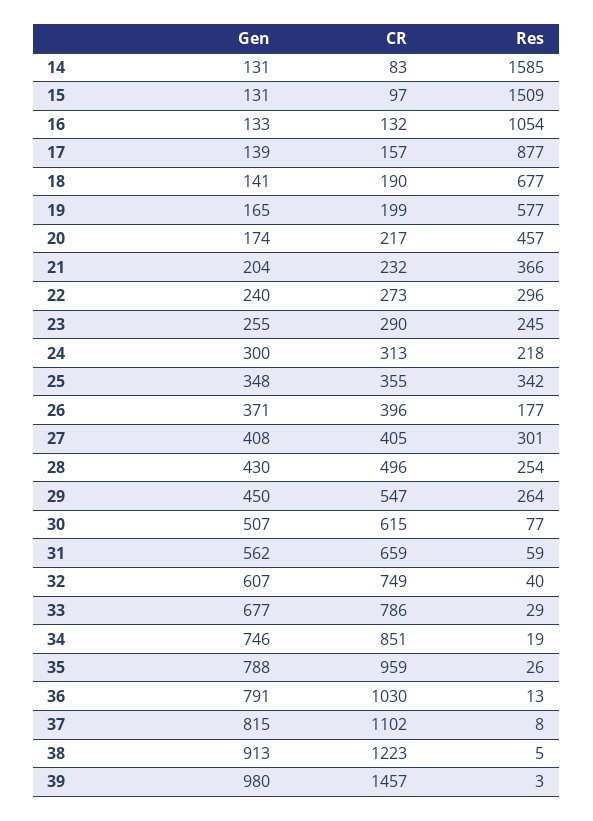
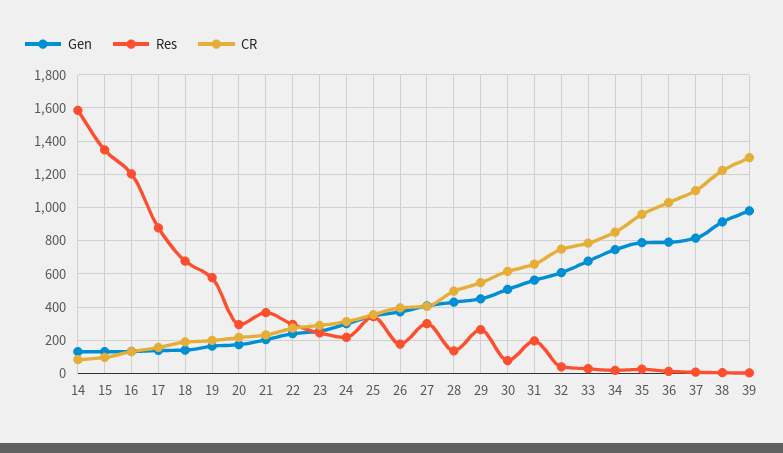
Res, 15: 1509 -> 1350
Res, 16: 1054 -> 1200
Res, 20: 457 -> 300
Res, 28: 254 -> 150
Res, 31: 59 -> 200
CR, 39: 1457 -> 1300

